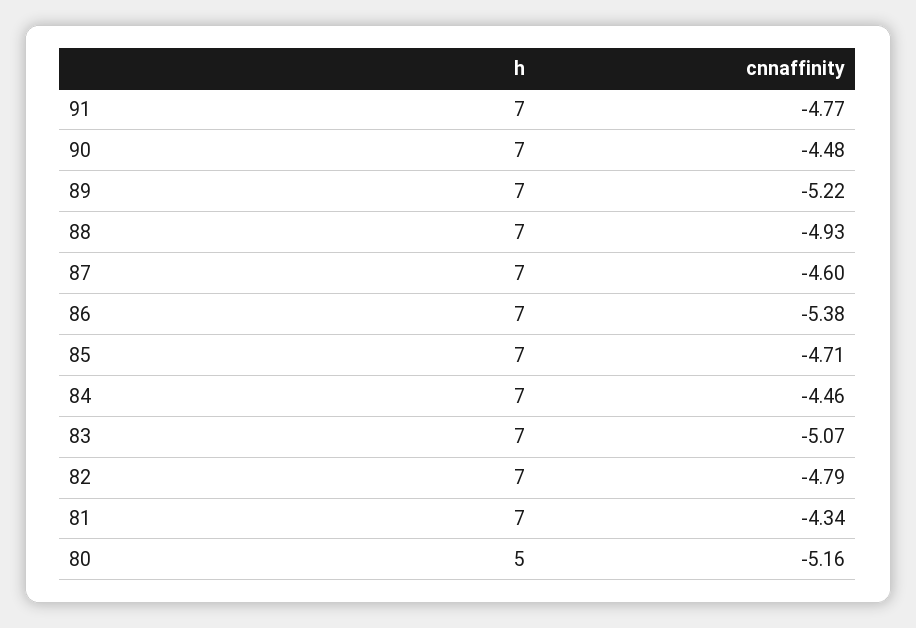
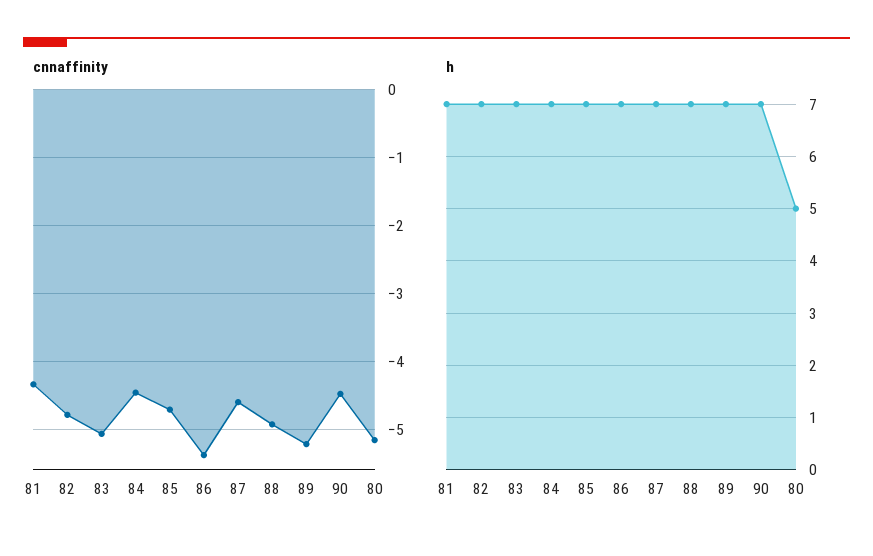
h, 91: 7 -> none
cnnaffinity, 91: -4.77 -> none

